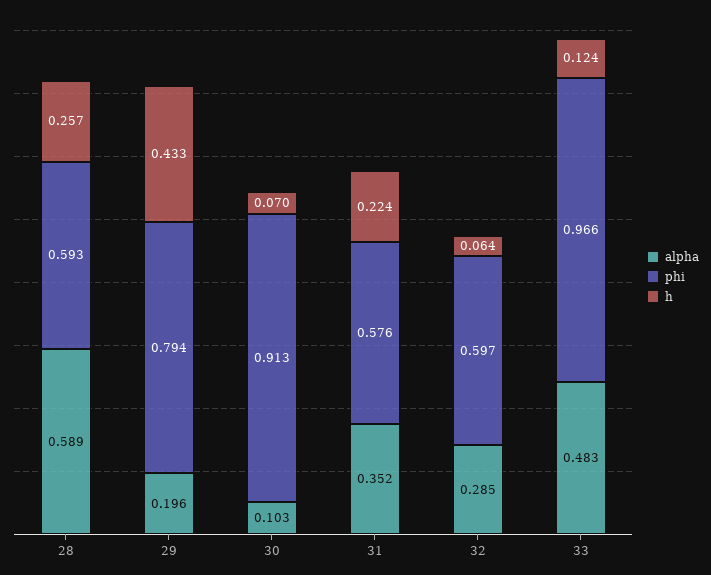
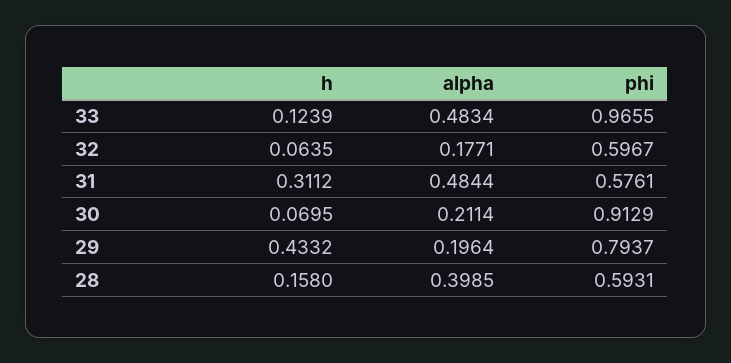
alpha, 28: 0.589 -> 0.3985
h, 28: 0.257 -> 0.158
alpha, 30: 0.103 -> 0.2114
alpha, 31: 0.352 -> 0.4844
h, 31: 0.224 -> 0.3112
alpha, 32: 0.285 -> 0.1771

